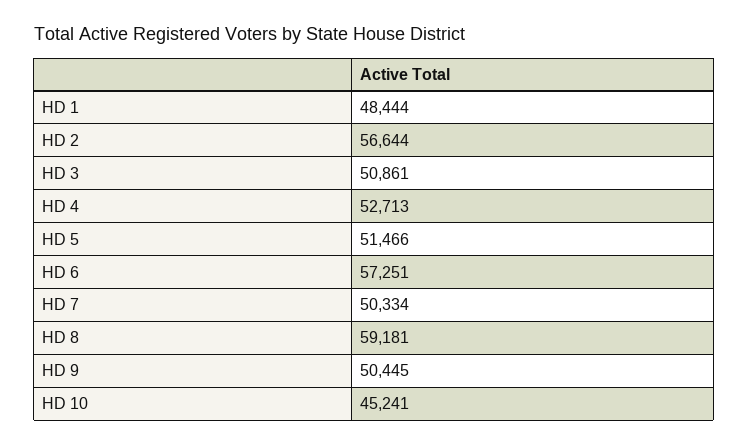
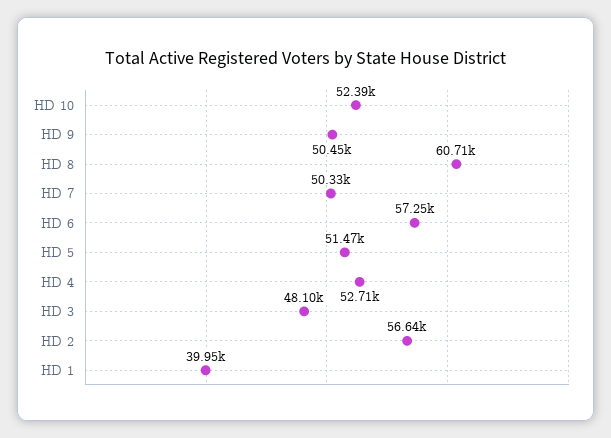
HD 1: 48444 -> 39950
HD 3: 50861 -> 48100
HD 8: 59181 -> 60710
HD 10: 45241 -> 52390

